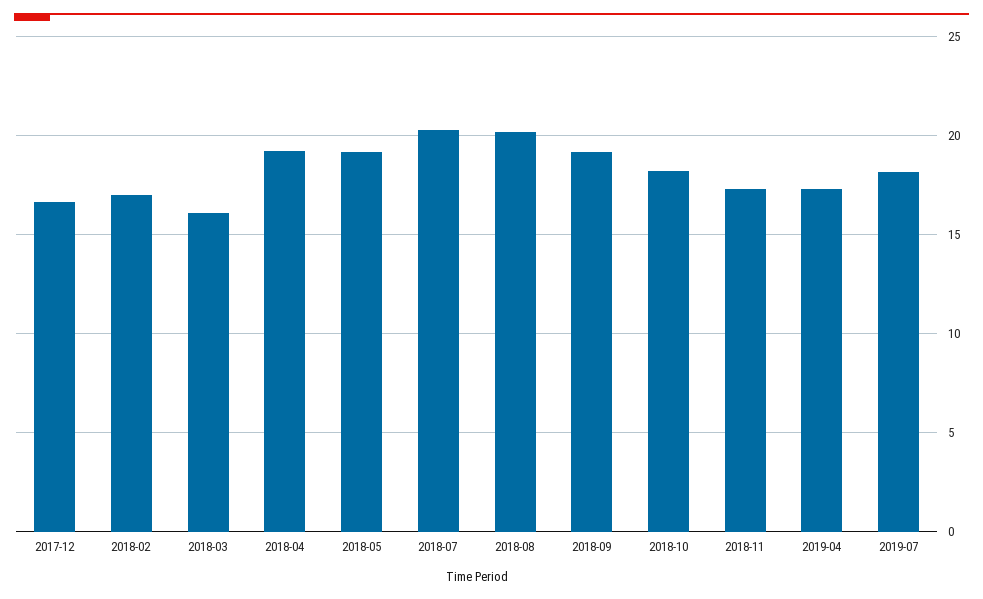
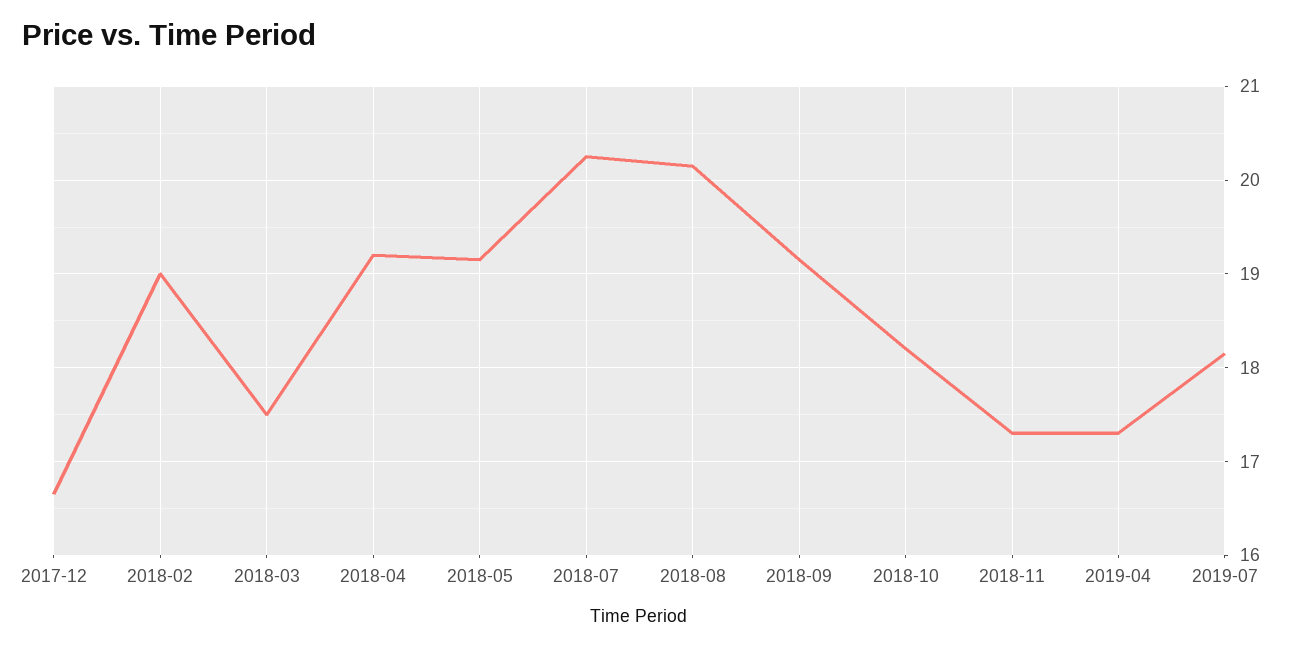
2018-02: 17 -> 19
2018-03: 16 -> 17.5

